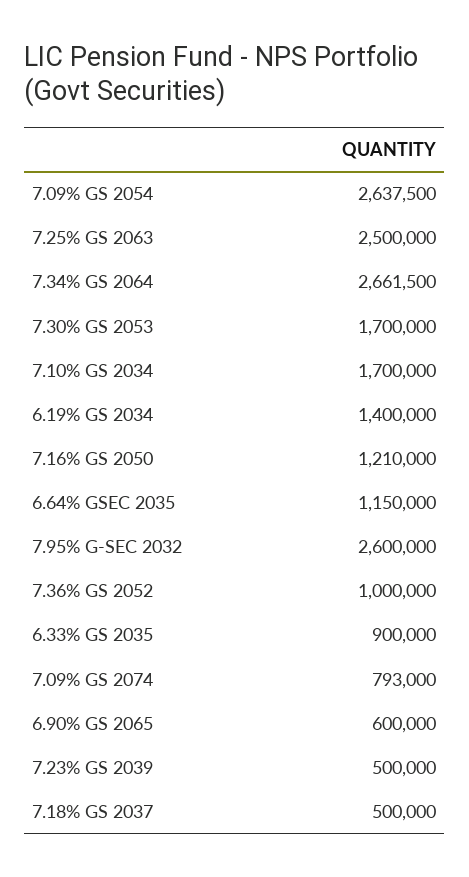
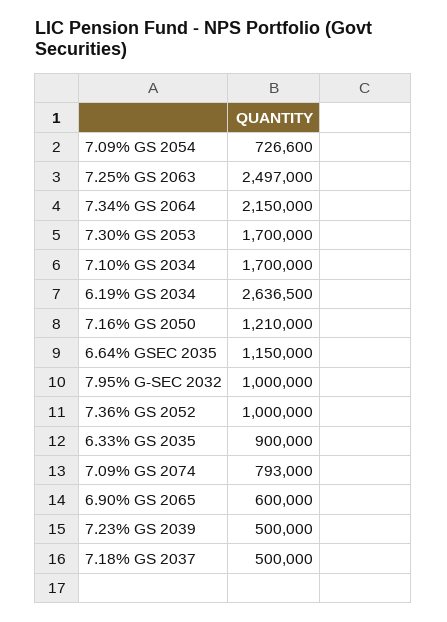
7.09% GS 2054: 2637500 -> 726600
7.25% GS 2063: 2500000 -> 2497000
7.34% GS 2064: 2661500 -> 2150000
6.19% GS 2034: 1400000 -> 2636500
7.95% G-SEC 2032: 2600000 -> 1000000

